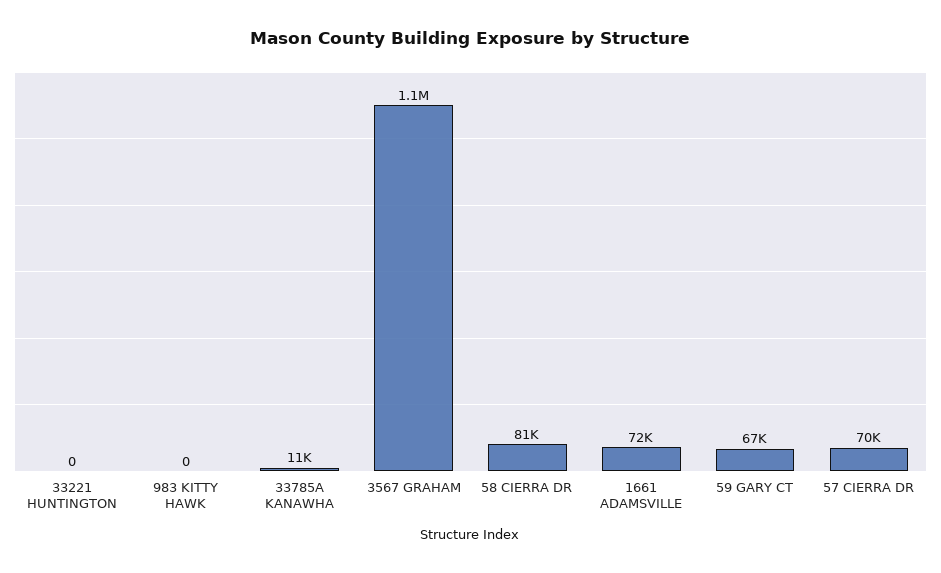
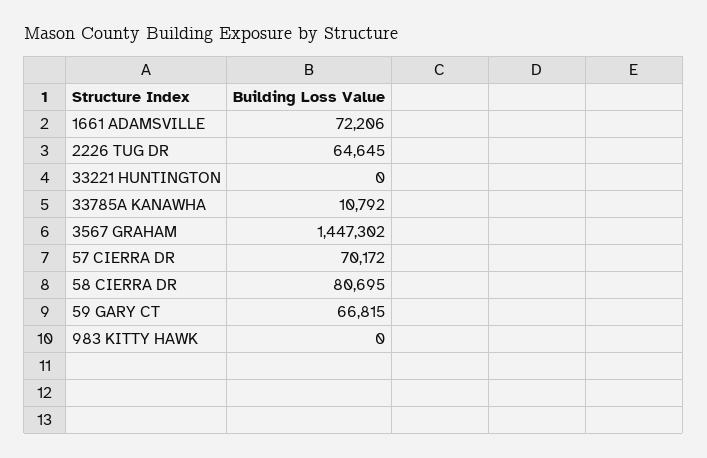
3567 GRAHAM: 1100000 -> 1447302
2226 TUG DR: none -> 64645

